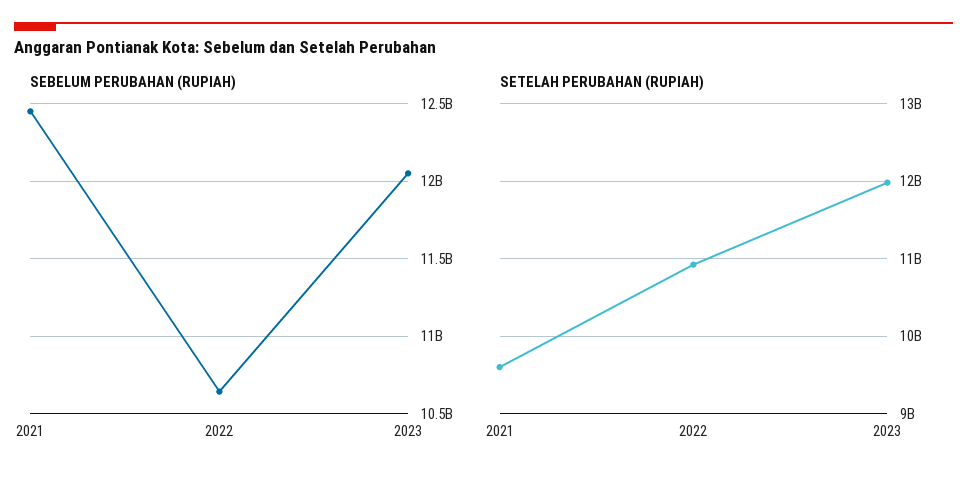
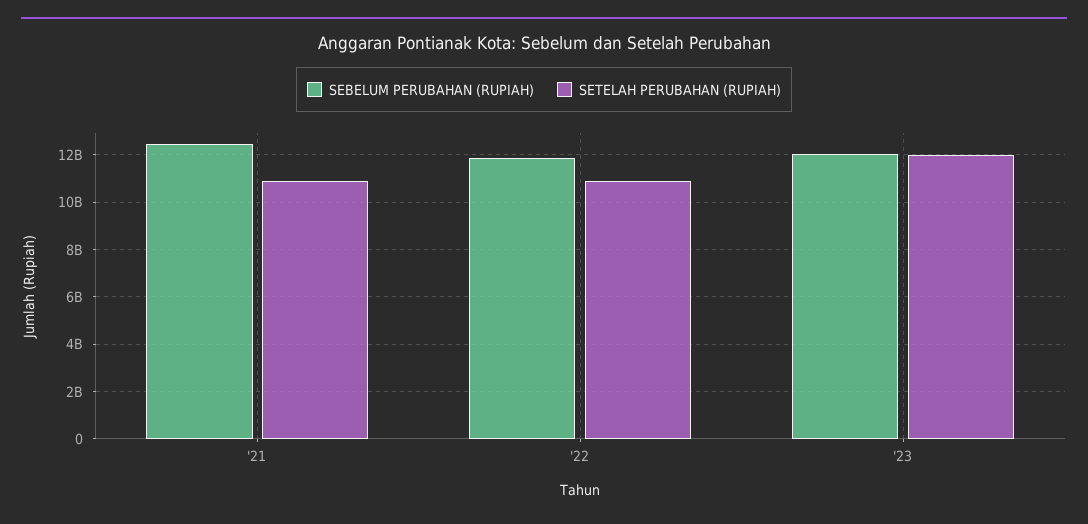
SEBELUM PERUBAHAN (RUPIAH), 2022: 10650000000 -> 12000000000
SETELAH PERUBAHAN (RUPIAH), 2021: 9600000000 -> 11000000000

